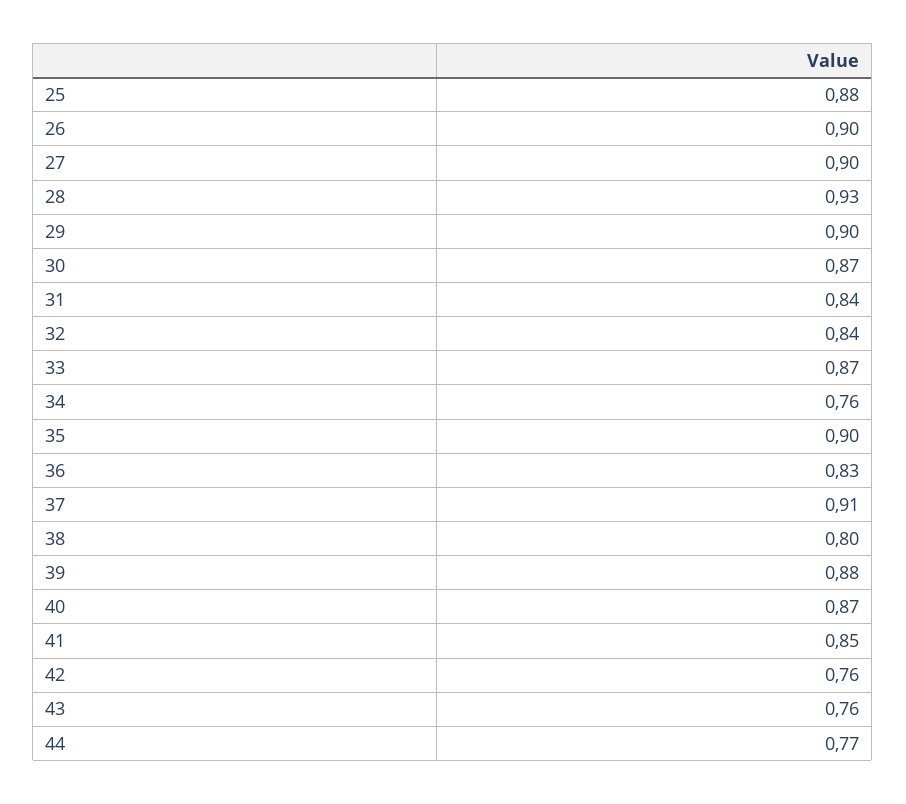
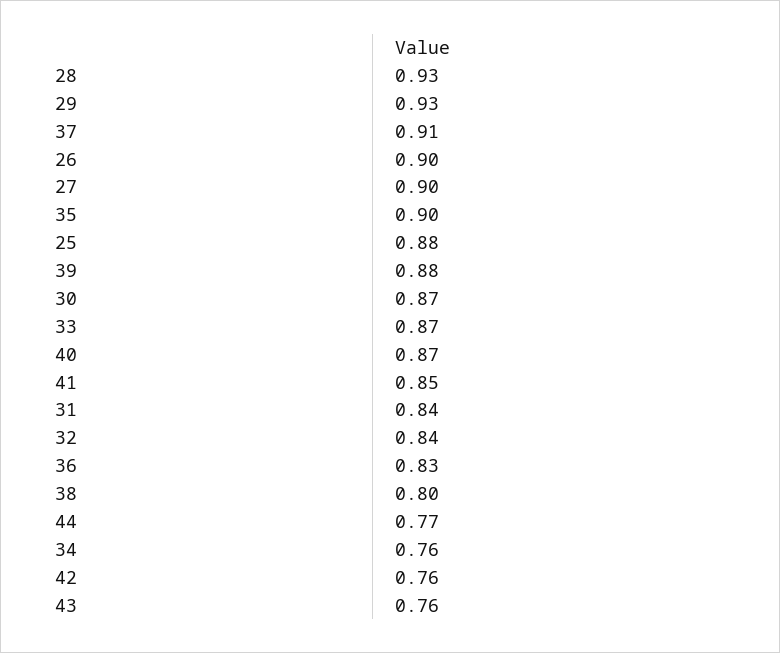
29: 0.9 -> 0.93

